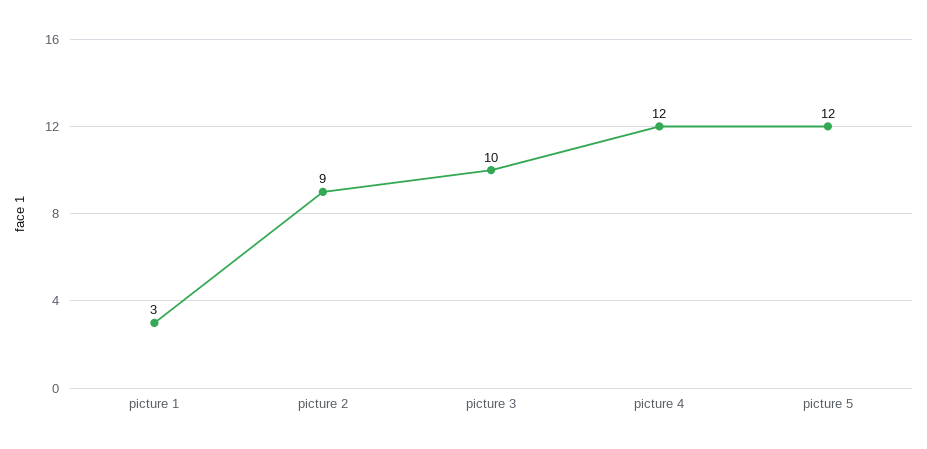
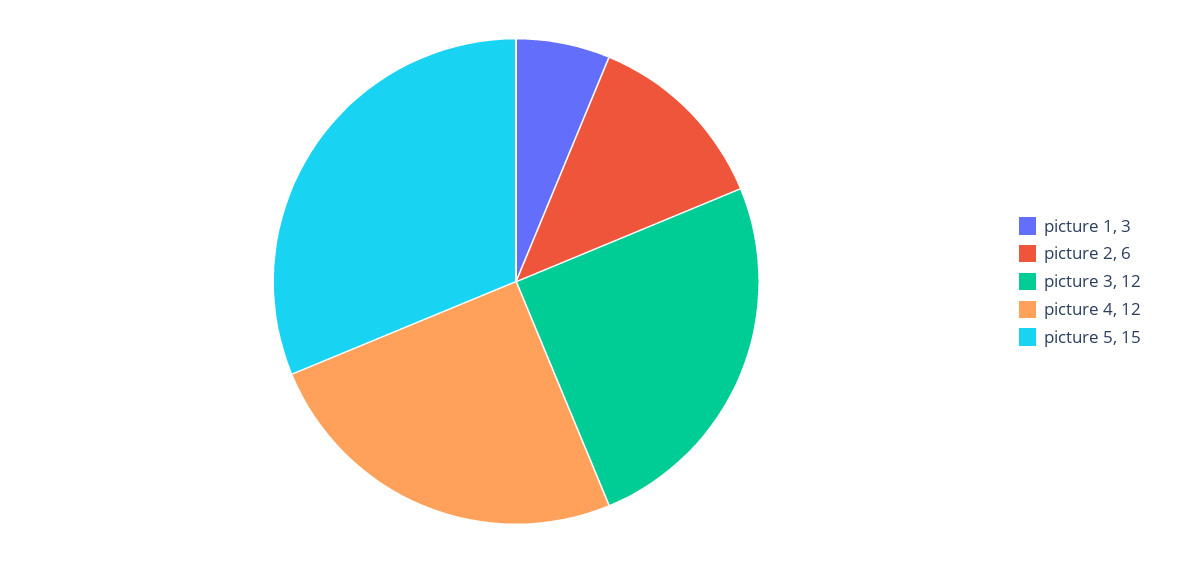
picture 2: 9 -> 6
picture 3: 10 -> 12
picture 5: 12 -> 15

